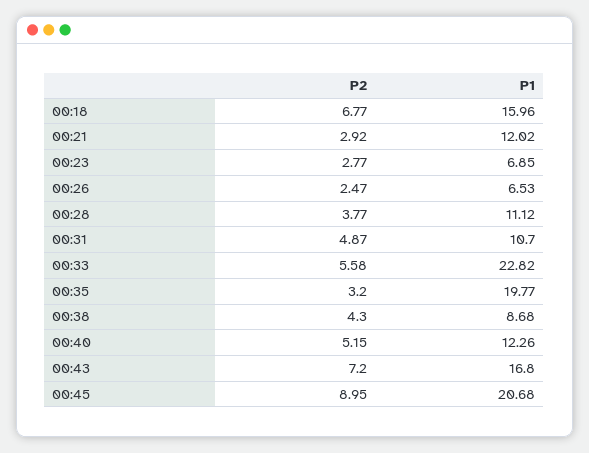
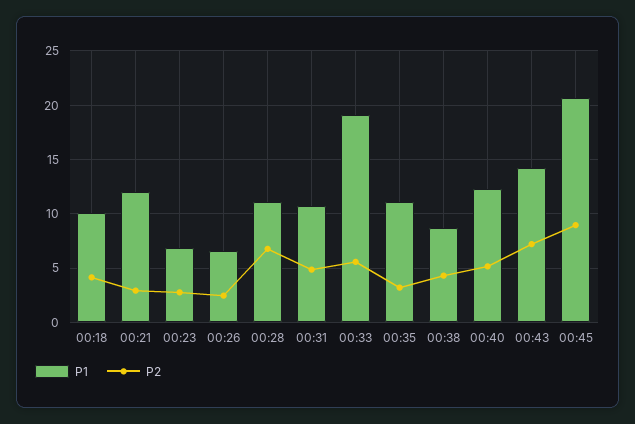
P2, 00:18: 6.77 -> 4
P1, 00:18: 15.96 -> 10
P2, 00:28: 3.77 -> 7
P1, 00:33: 22.82 -> 19
P1, 00:35: 19.77 -> 11
P1, 00:43: 16.8 -> 14

